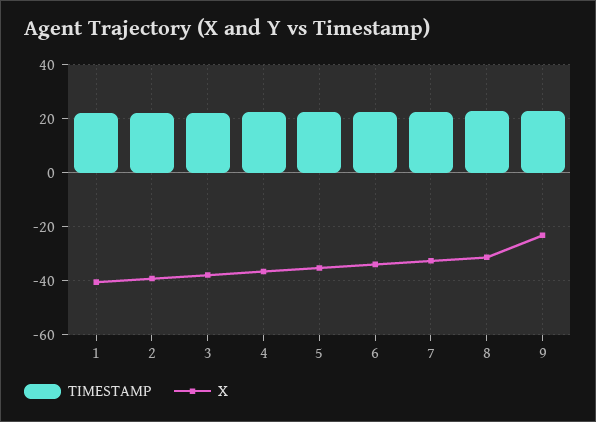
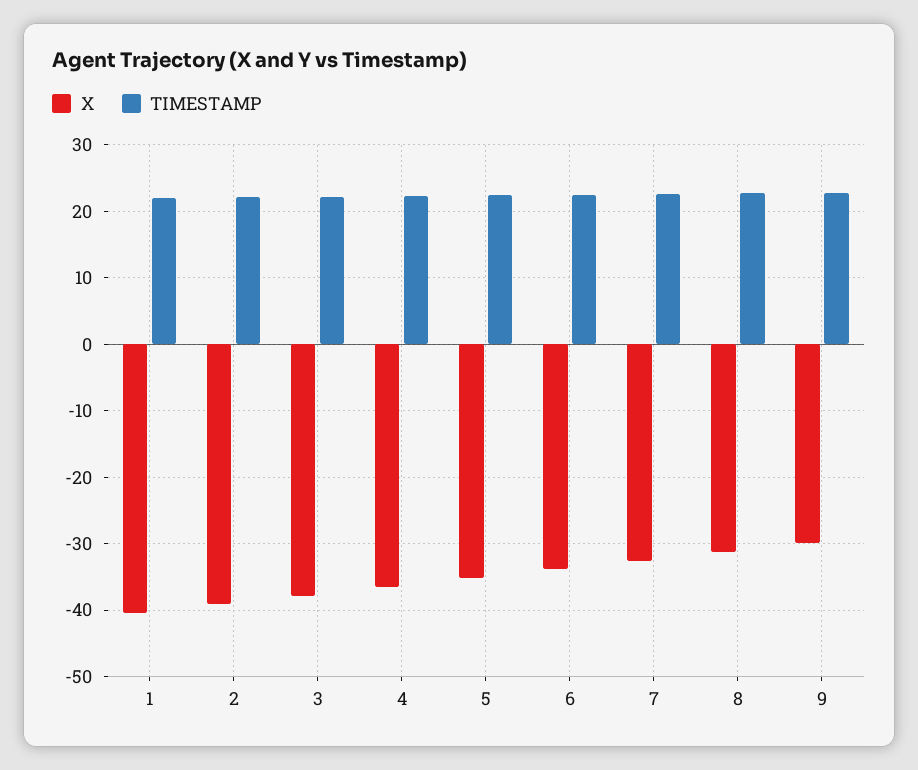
X, 9: -22.5 -> -30

